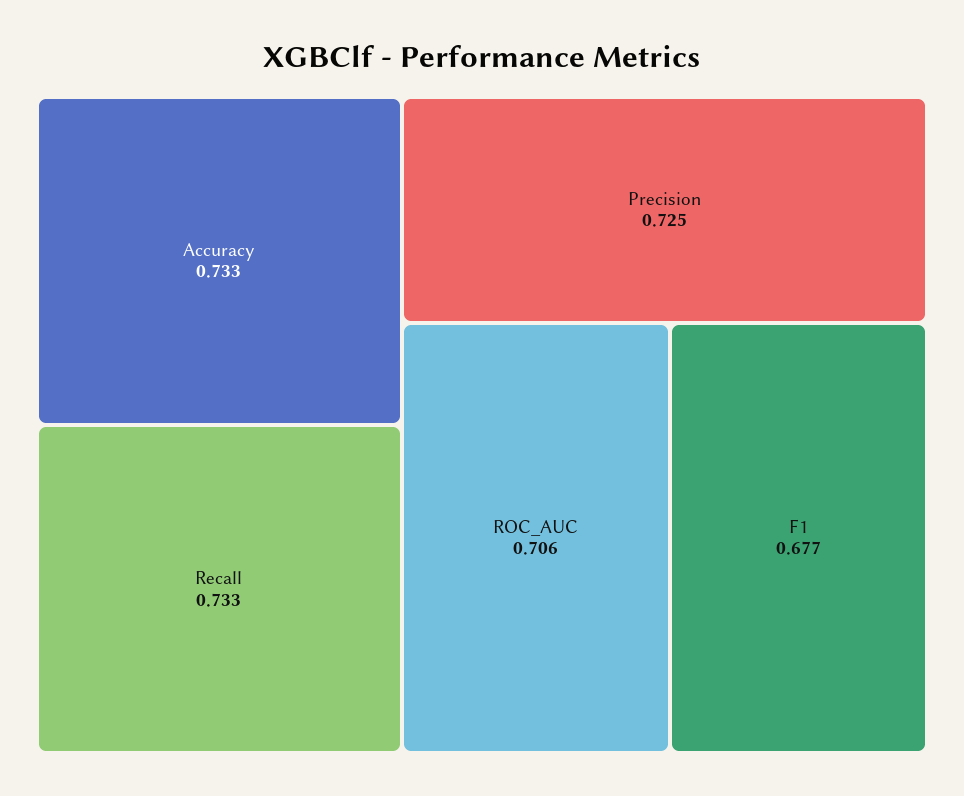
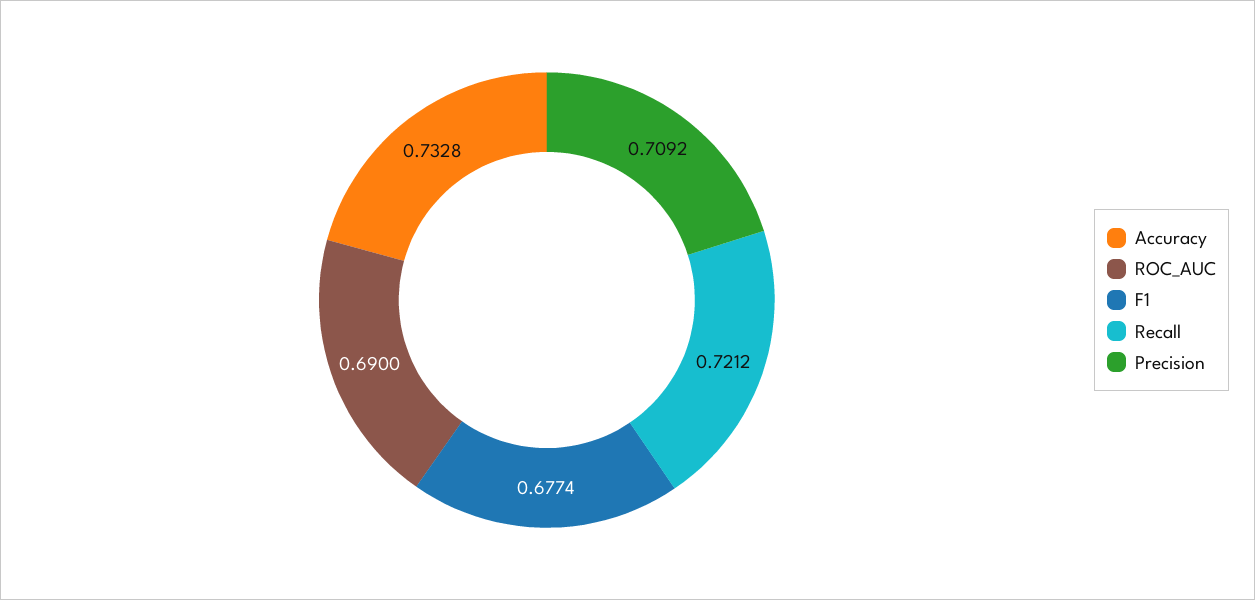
Recall: 0.733 -> 0.7212
Precision: 0.725 -> 0.7092
ROC_AUC: 0.706 -> 0.69

